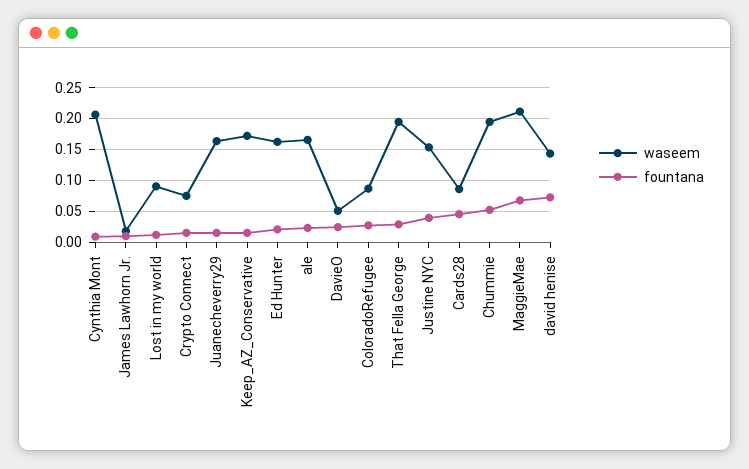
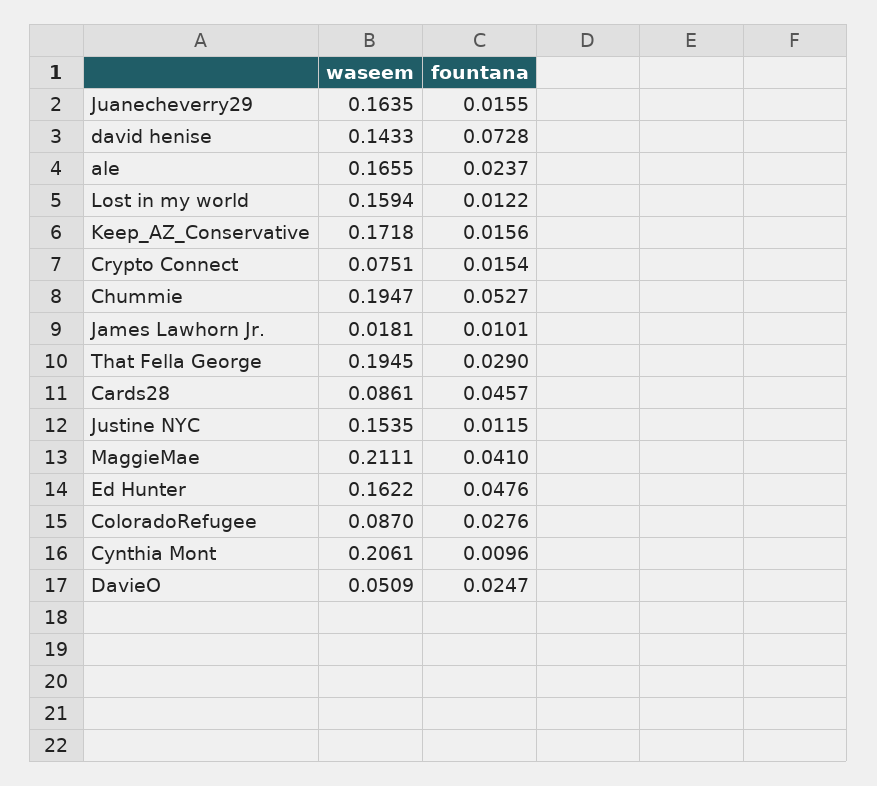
waseem, Lost in my world: 0.09 -> 0.1594
fountana, Ed Hunter: 0.02 -> 0.0476
fountana, Justine NYC: 0.04 -> 0.0115
fountana, MaggieMae: 0.07 -> 0.041

